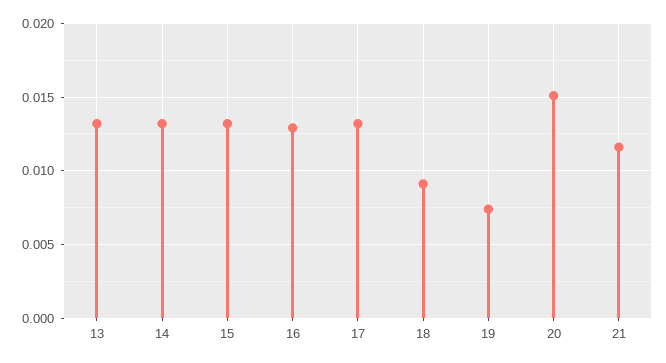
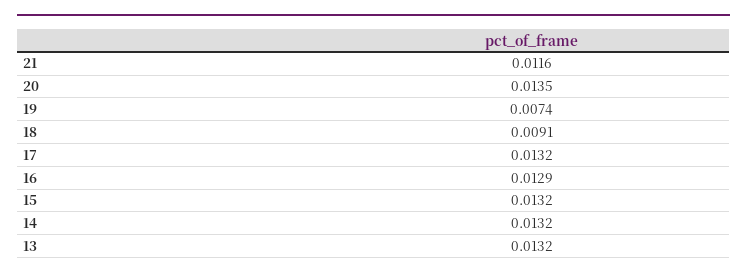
20: 0.015 -> 0.0135

